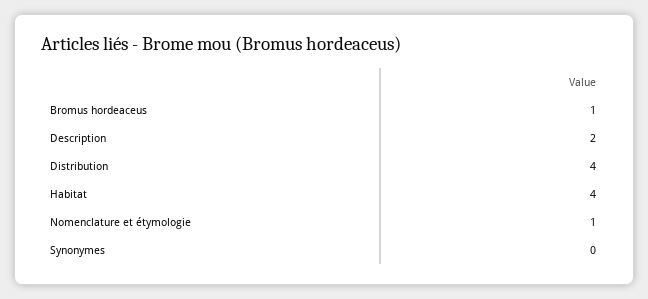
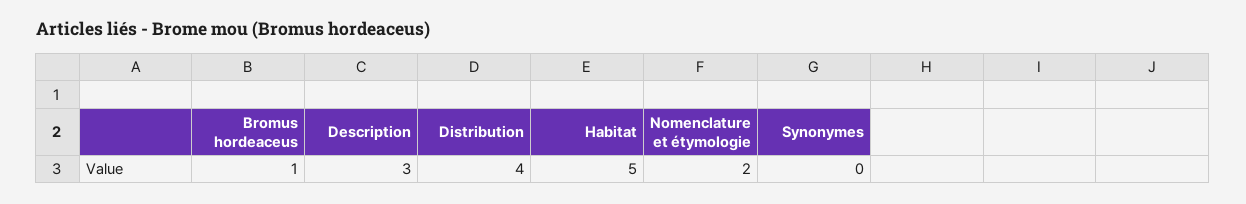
Description: 2 -> 3
Habitat: 4 -> 5
Nomenclature et étymologie: 1 -> 2

